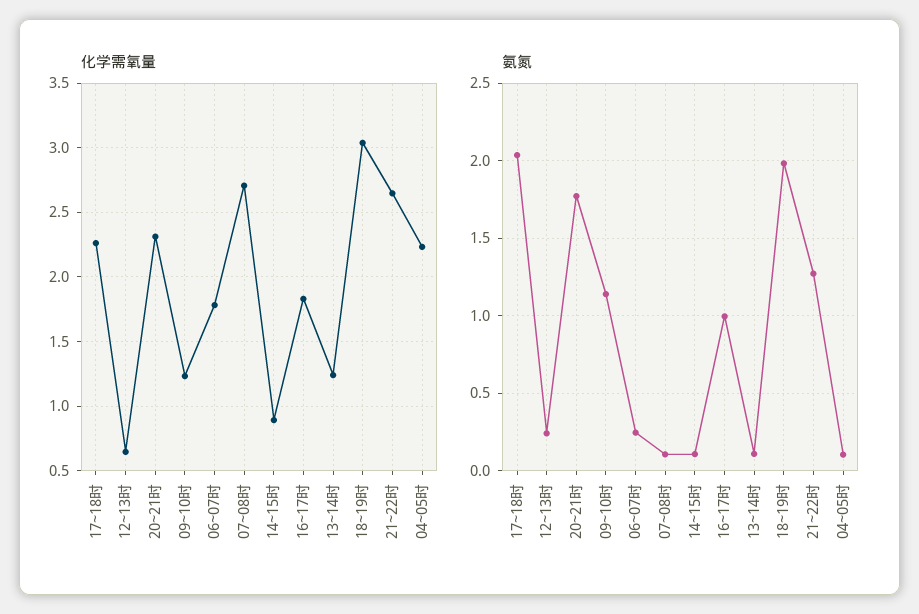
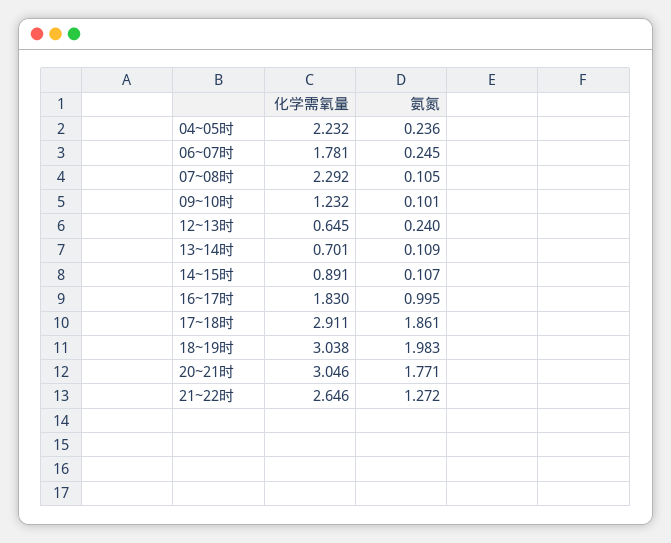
化学需氧量, 17~18时: 2.25 -> 2.911
化学需氧量, 20~21时: 2.3 -> 3.046
化学需氧量, 07~08时: 2.7 -> 2.292
化学需氧量, 13~14时: 1.25 -> 0.701
氨氮, 17~18时: 2.05 -> 1.861
氨氮, 09~10时: 1.15 -> 0.101
氨氮, 04~05时: 0.1 -> 0.236

